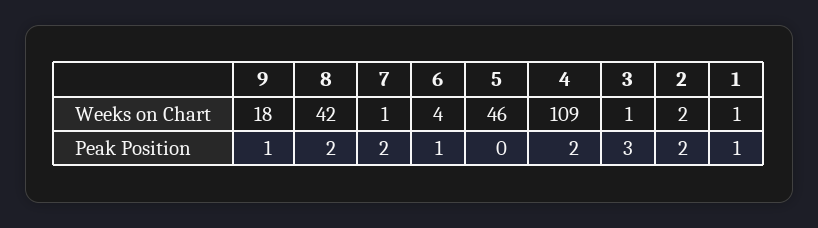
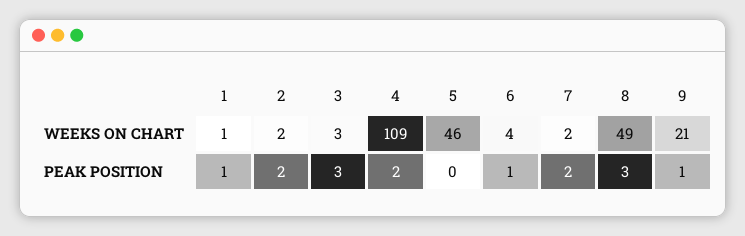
9, Weeks on Chart: 18 -> 21
8, Weeks on Chart: 42 -> 49
7, Weeks on Chart: 1 -> 2
3, Weeks on Chart: 1 -> 3
8, Peak Position: 2 -> 3

